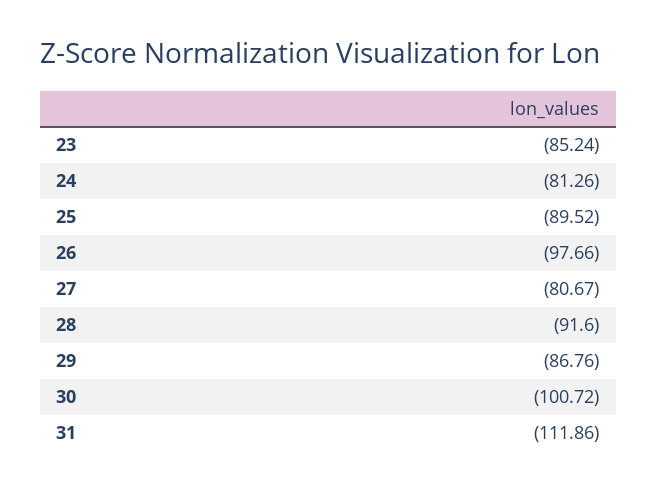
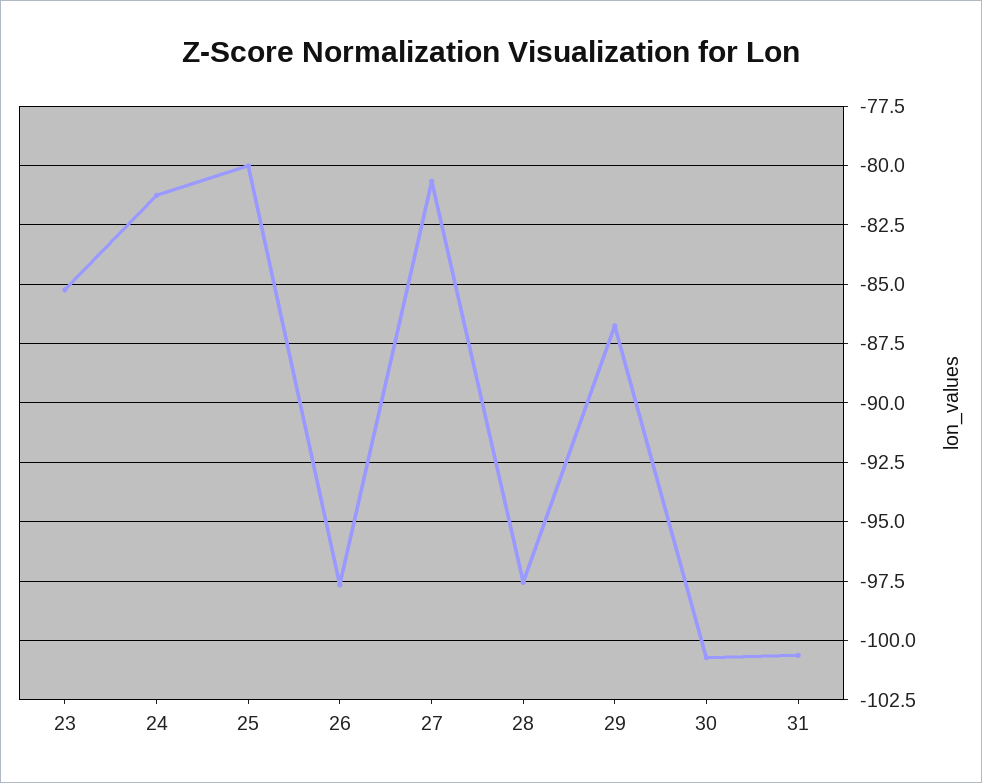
25: -89.52 -> -80
28: -91.6 -> -97.5
31: -111.86 -> -100.5

